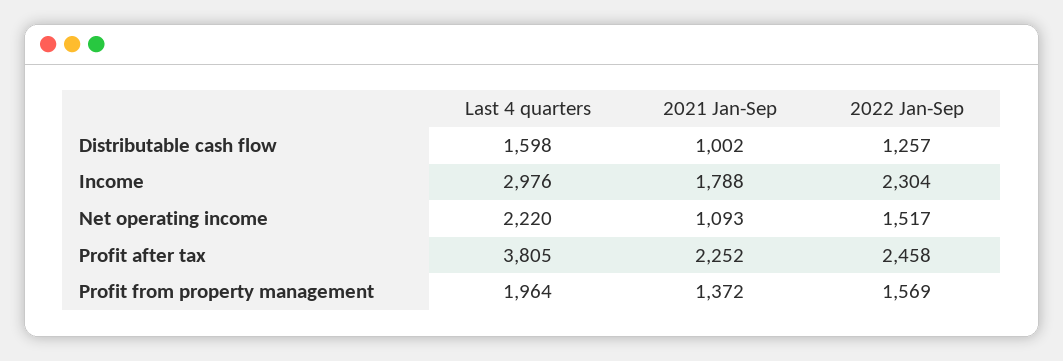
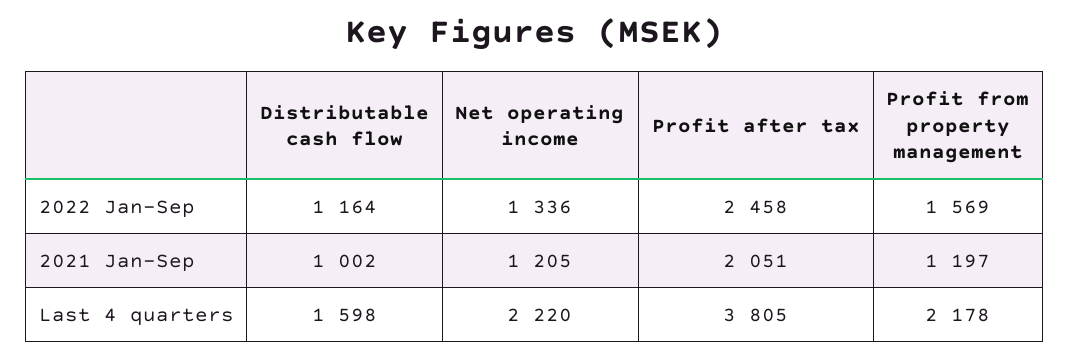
2022 Jan-Sep, Distributable cash flow: 1257 -> 1164
Last 4 quarters, Income: 2976 -> none
2021 Jan-Sep, Income: 1788 -> none
2022 Jan-Sep, Income: 2304 -> none
2021 Jan-Sep, Net operating income: 1093 -> 1205
2022 Jan-Sep, Net operating income: 1517 -> 1336
2021 Jan-Sep, Profit after tax: 2252 -> 2051
Last 4 quarters, Profit from property management: 1964 -> 2178
2021 Jan-Sep, Profit from property management: 1372 -> 1197

